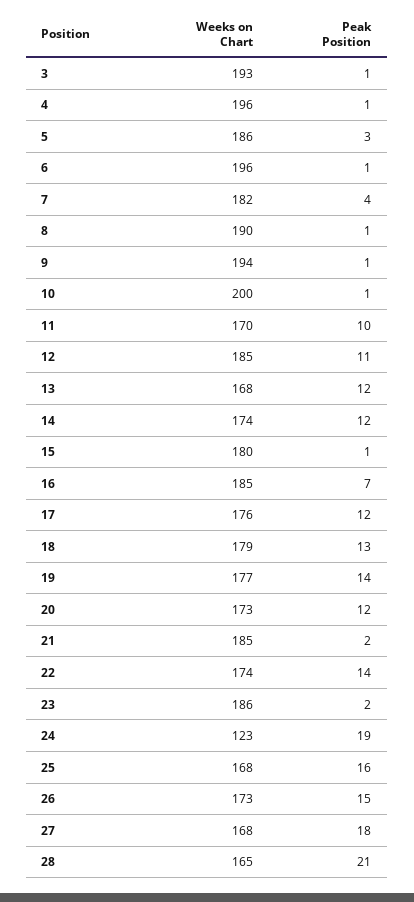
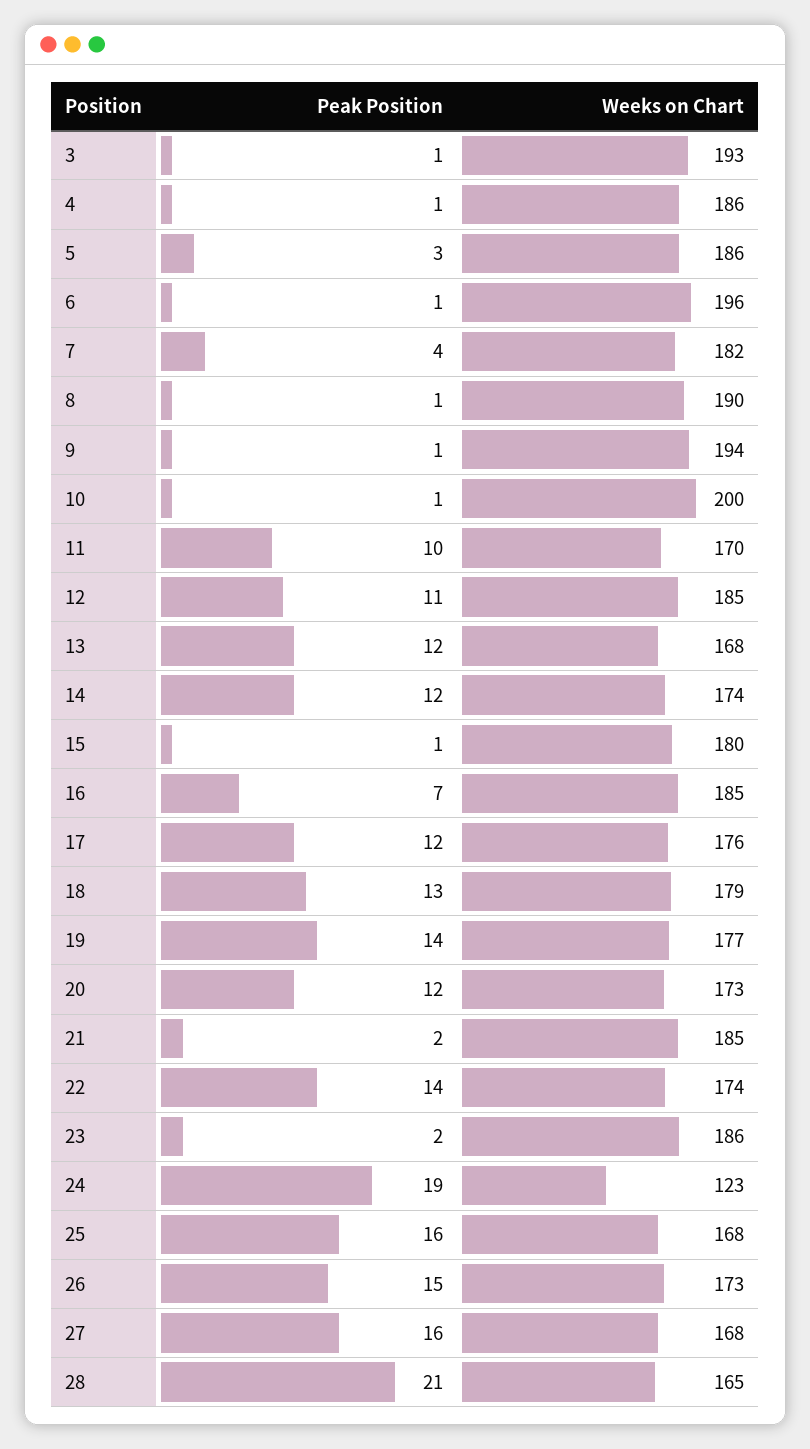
Weeks on Chart, 4: 196 -> 186
Peak Position, 27: 18 -> 16

